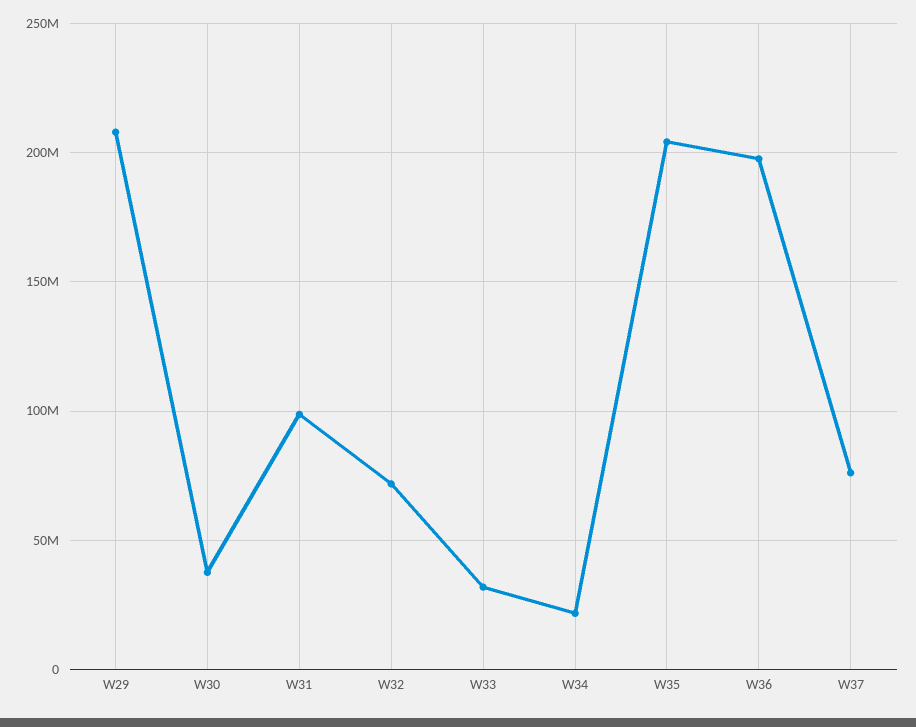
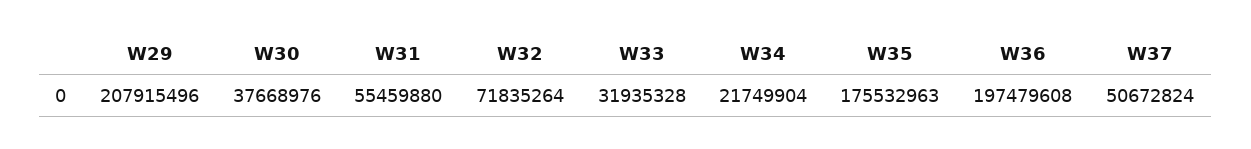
W31: 100000000 -> 55459880
W35: 205000000 -> 175532963
W37: 75000000 -> 50672824

